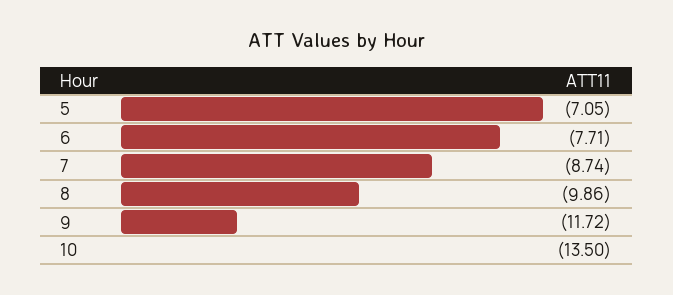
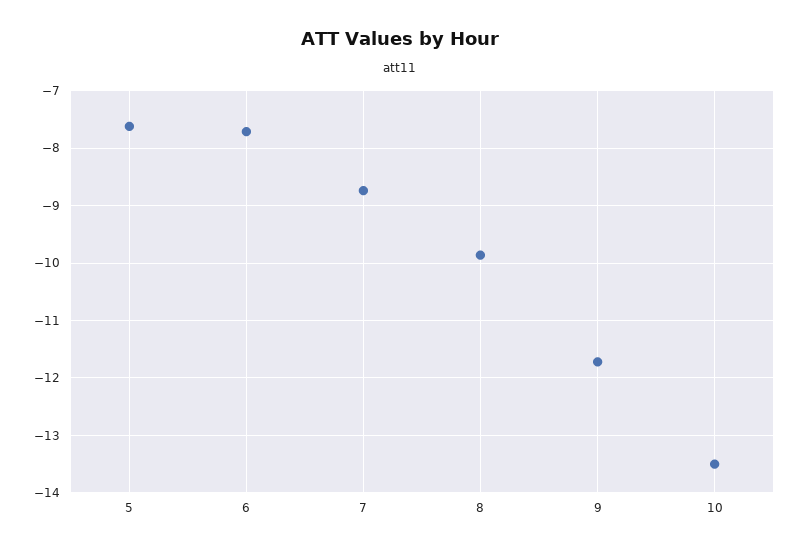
5: -7.05 -> -7.6

